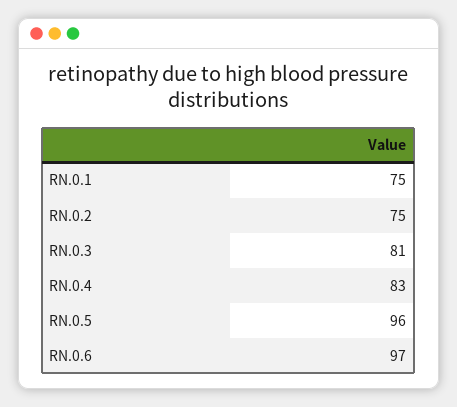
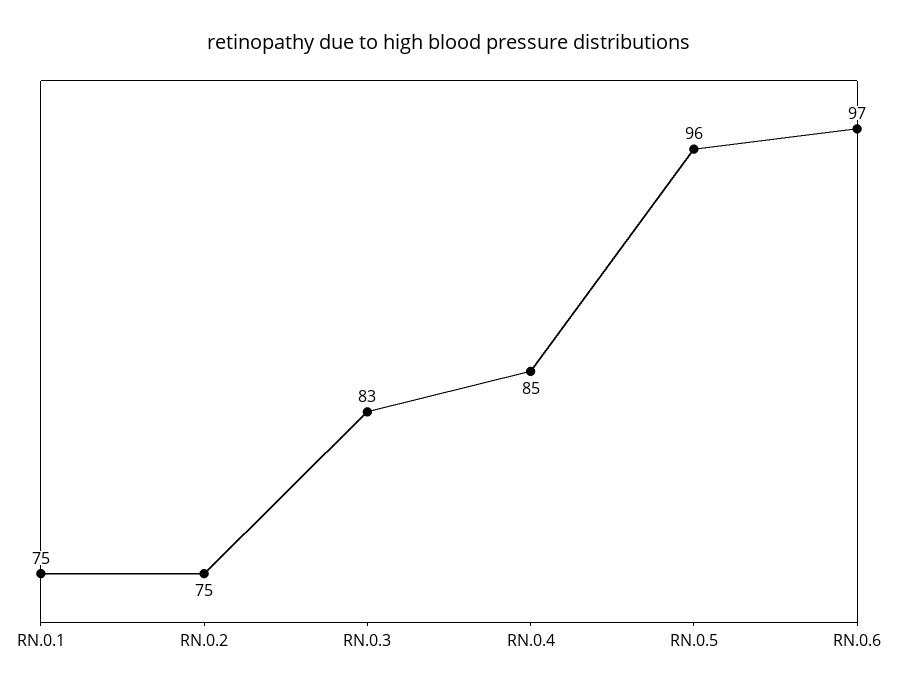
RN.0.3: 81 -> 83
RN.0.4: 83 -> 85

